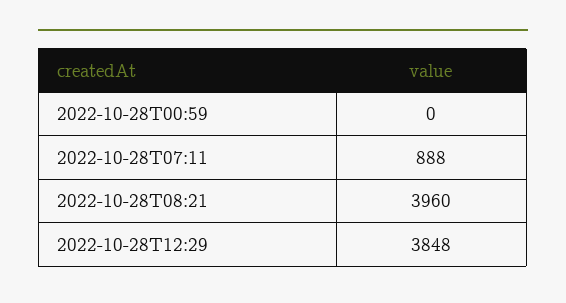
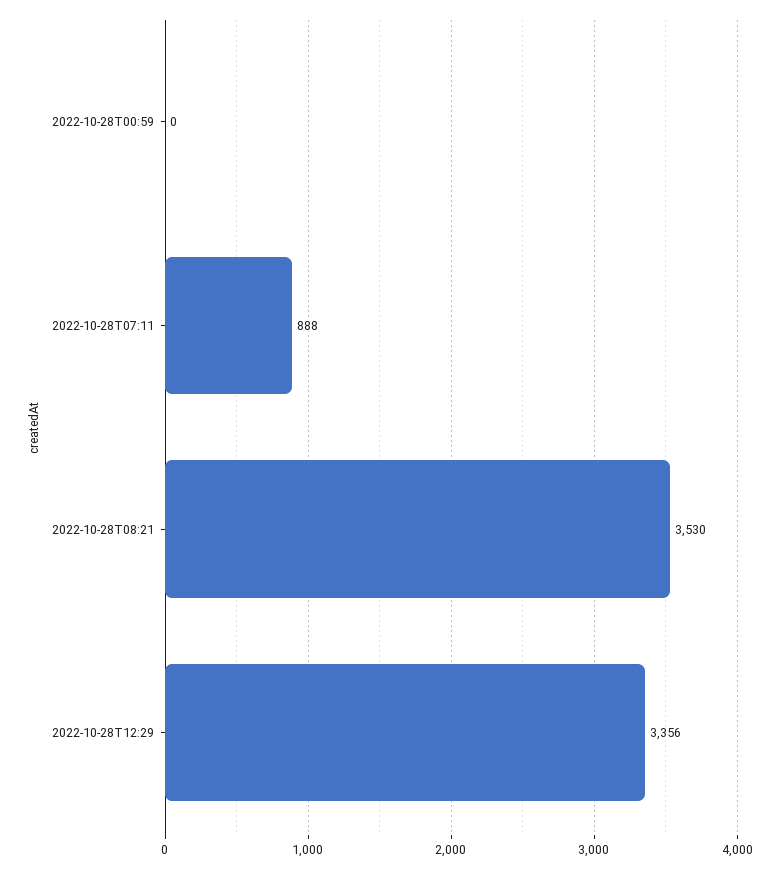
2022-10-28T08:21: 3960 -> 3530
2022-10-28T12:29: 3848 -> 3356

